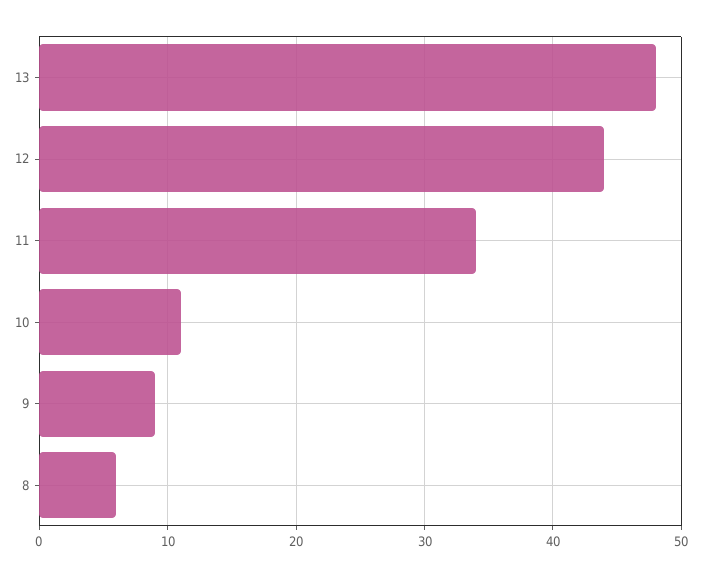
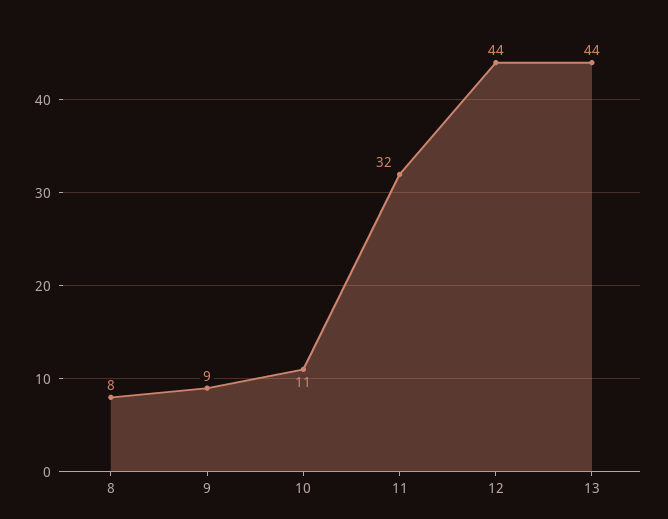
13: 48 -> 44
11: 34 -> 32
8: 6 -> 8

